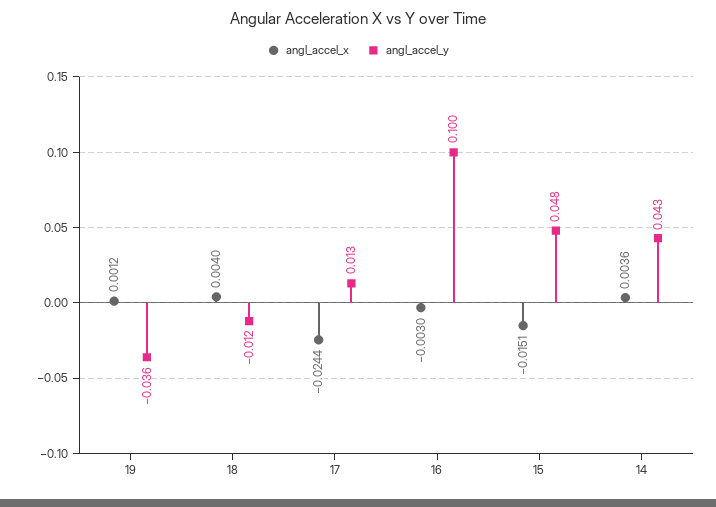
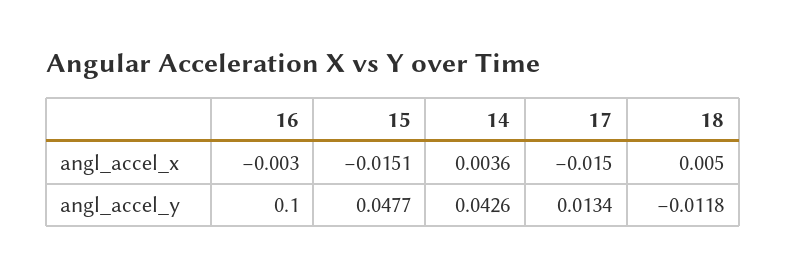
angl_accel_x, 19: 0.0012 -> none
angl_accel_y, 19: -0.036 -> none
angl_accel_x, 18: 0.004 -> 0.005
angl_accel_x, 17: -0.0244 -> -0.015

